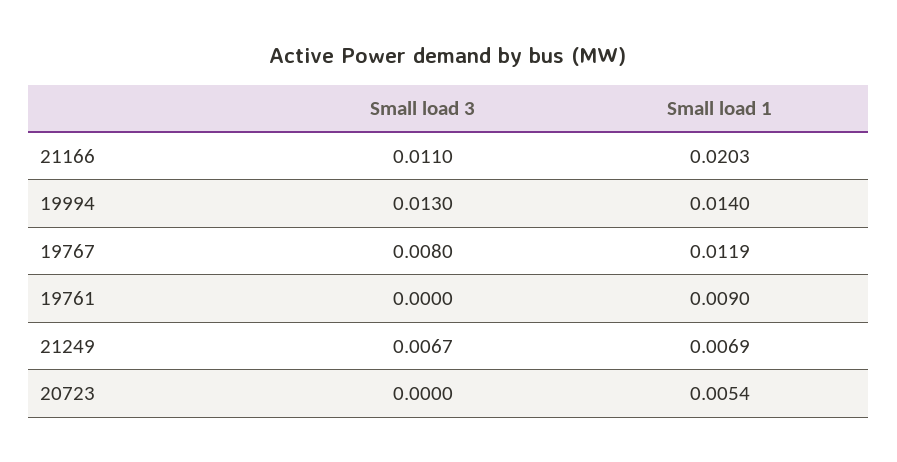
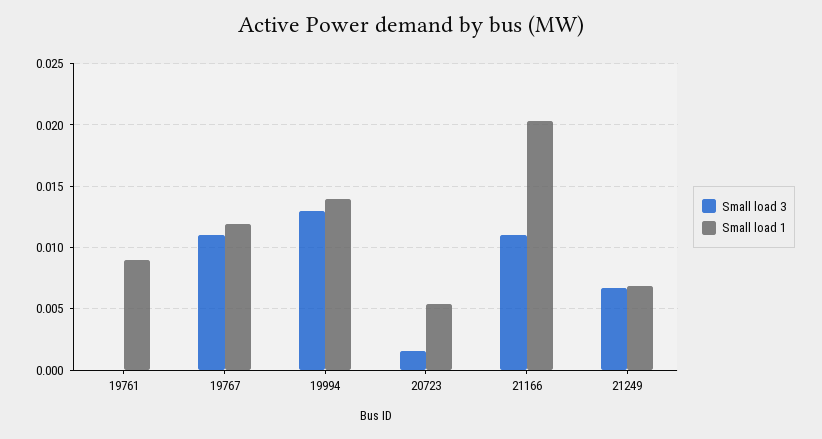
Small load 3, 19767: 0.008 -> 0.011
Small load 3, 20723: 0 -> 0.0015

